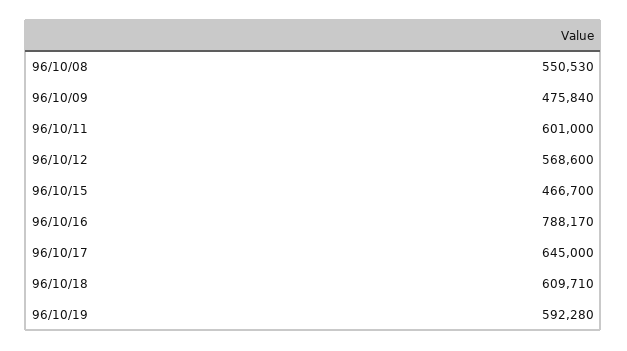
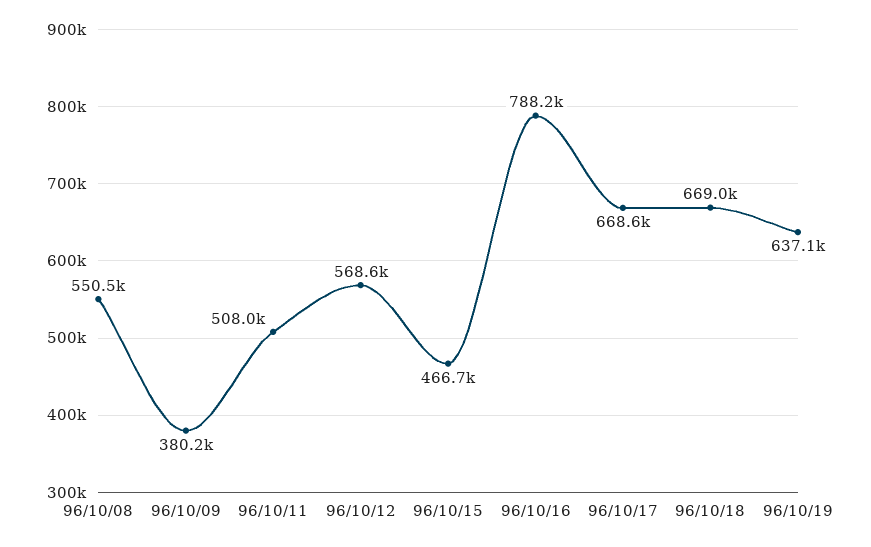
96/10/09: 475840 -> 380200
96/10/11: 601000 -> 508000
96/10/17: 645000 -> 668600
96/10/18: 609710 -> 669000
96/10/19: 592280 -> 637100

